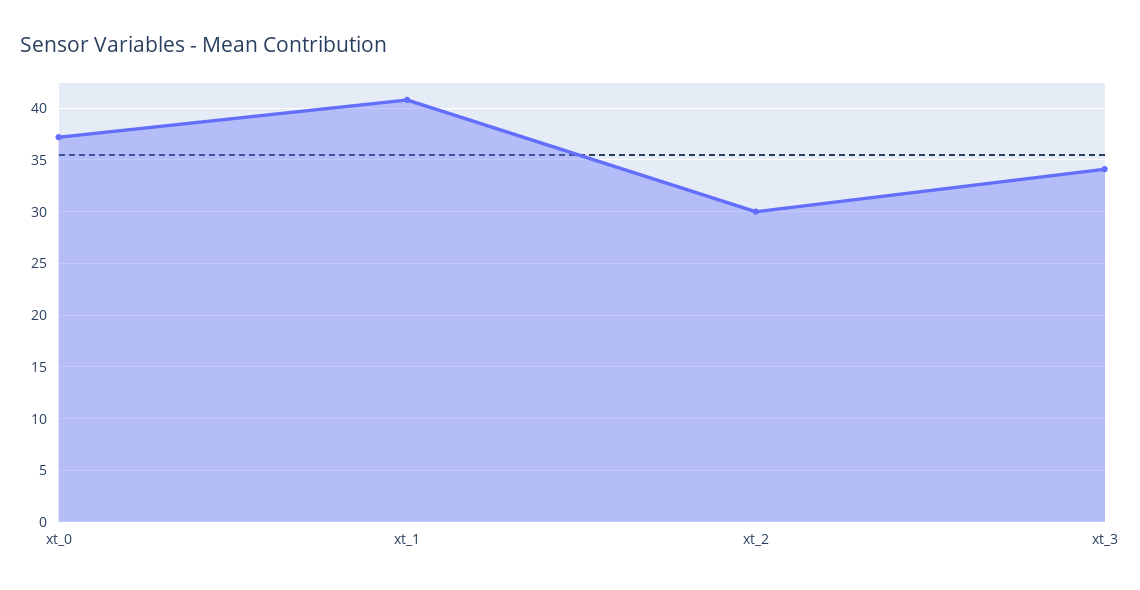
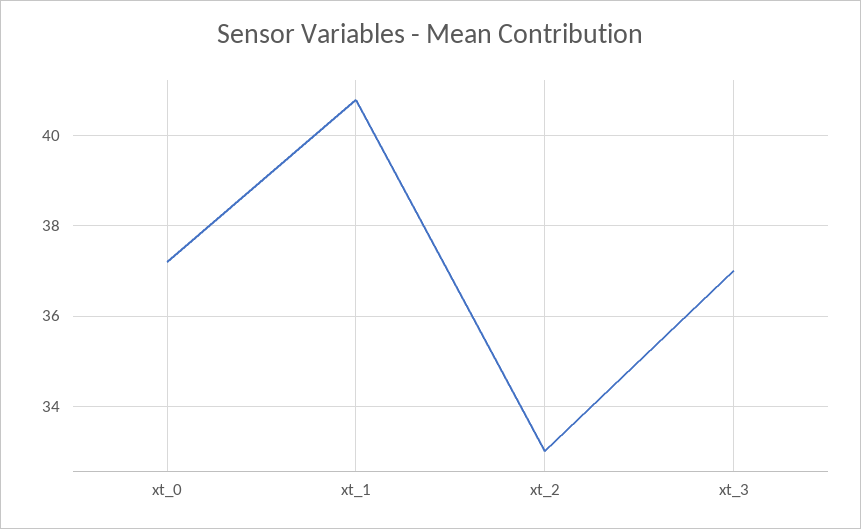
xt_2: 30 -> 33
xt_3: 34 -> 37

